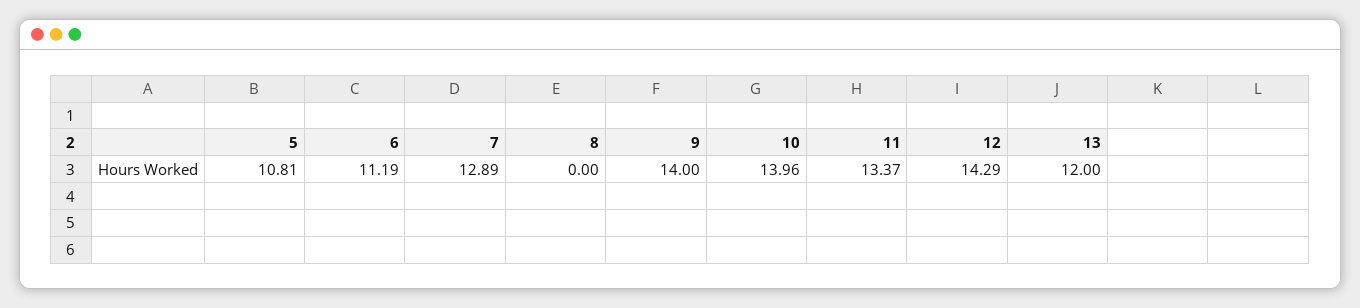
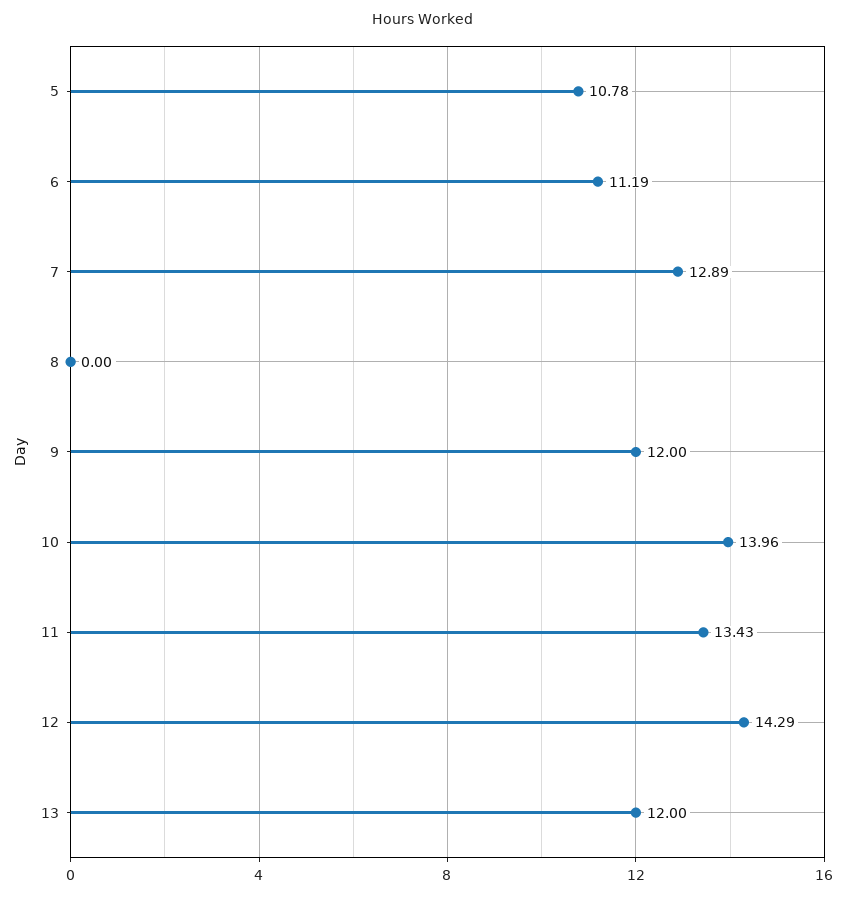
5: 10.81 -> 10.78
9: 14 -> 12
11: 13.37 -> 13.43

